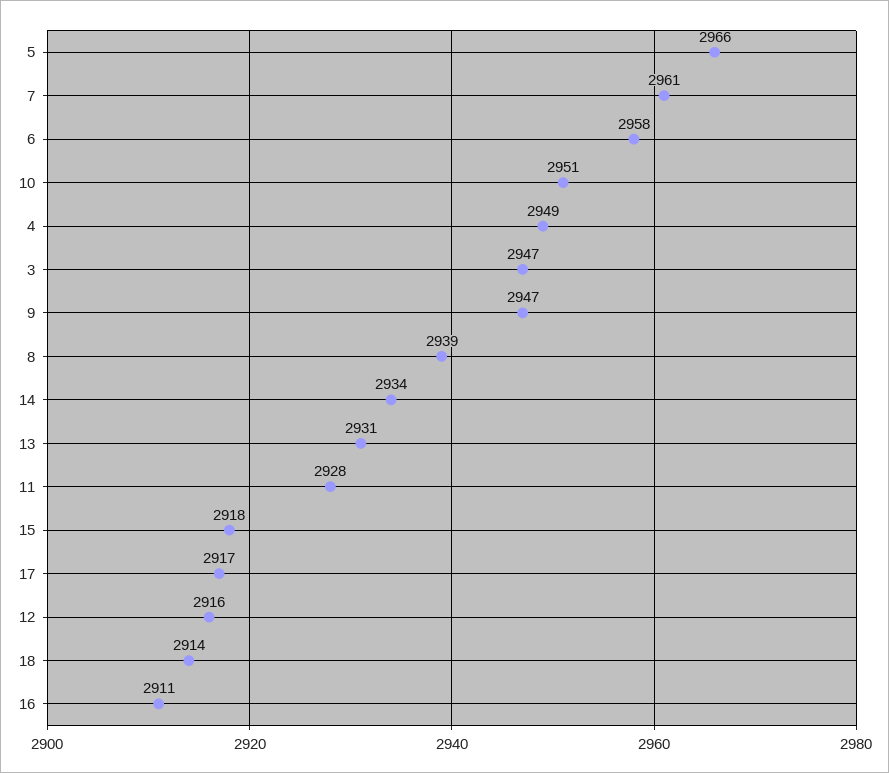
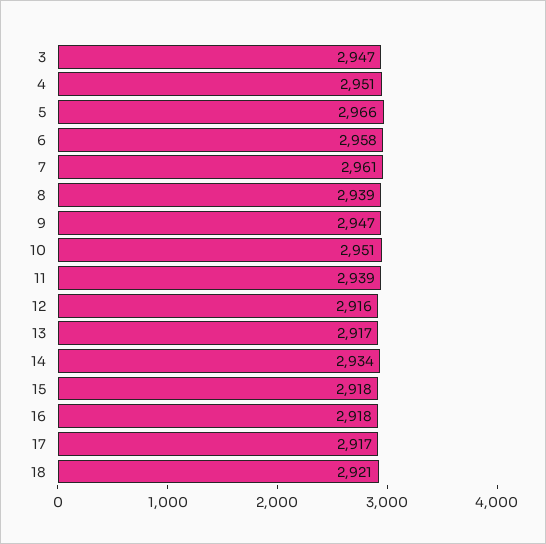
4: 2949 -> 2951
13: 2931 -> 2917
11: 2928 -> 2939
18: 2914 -> 2921
16: 2911 -> 2918

